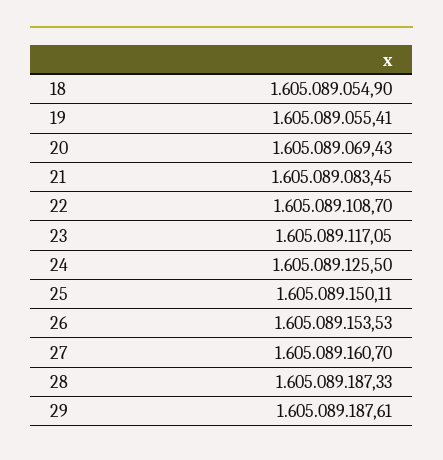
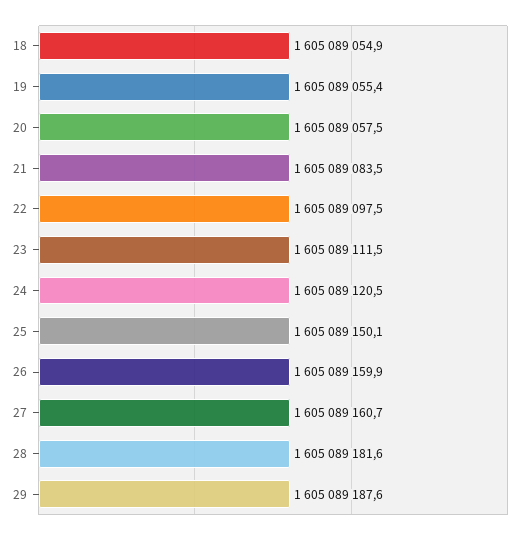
20: 1605089069.43 -> 1605089057.5
22: 1605089108.7 -> 1605089097.5
23: 1605089117.05 -> 1605089111.5
24: 1605089125.5 -> 1605089120.5
26: 1605089153.53 -> 1605089159.9
28: 1605089187.33 -> 1605089181.6

